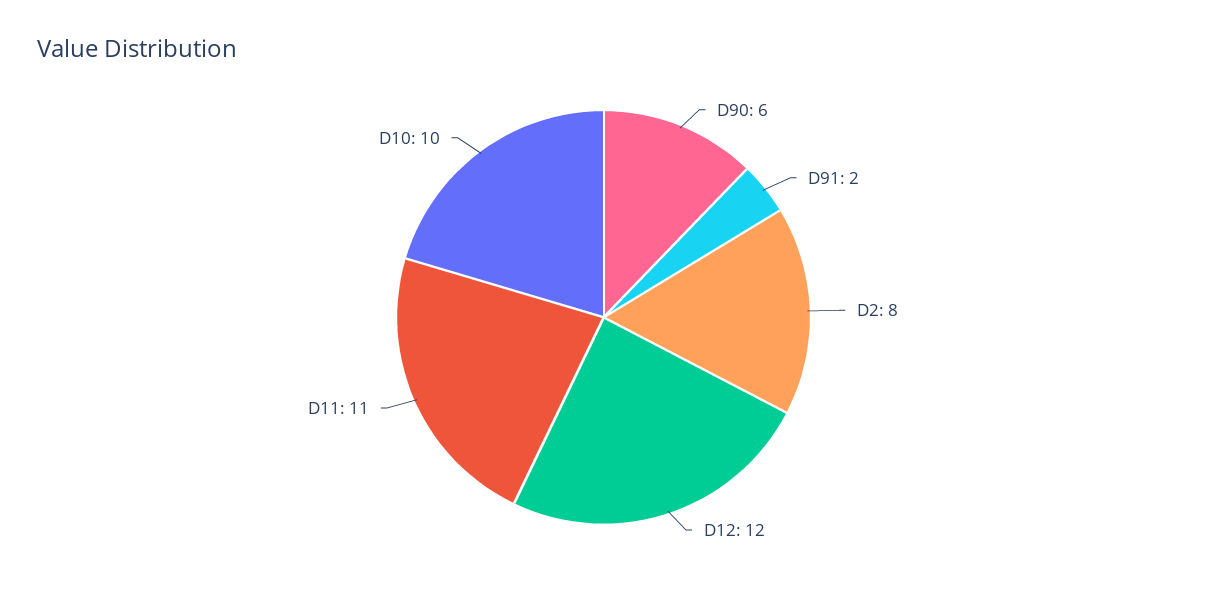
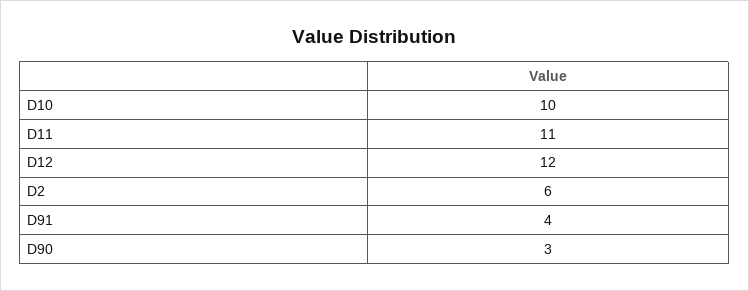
D90: 6 -> 3
D91: 2 -> 4
D2: 8 -> 6

